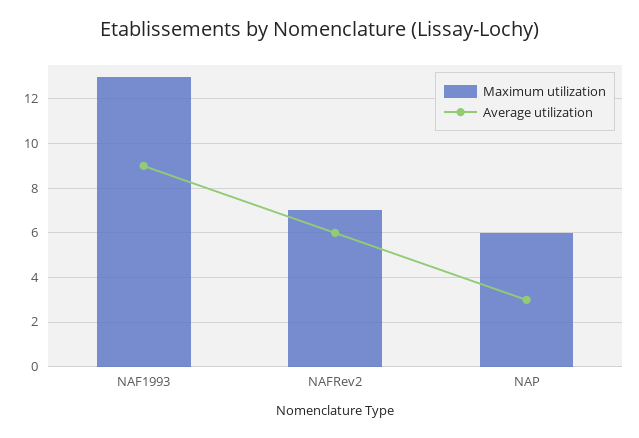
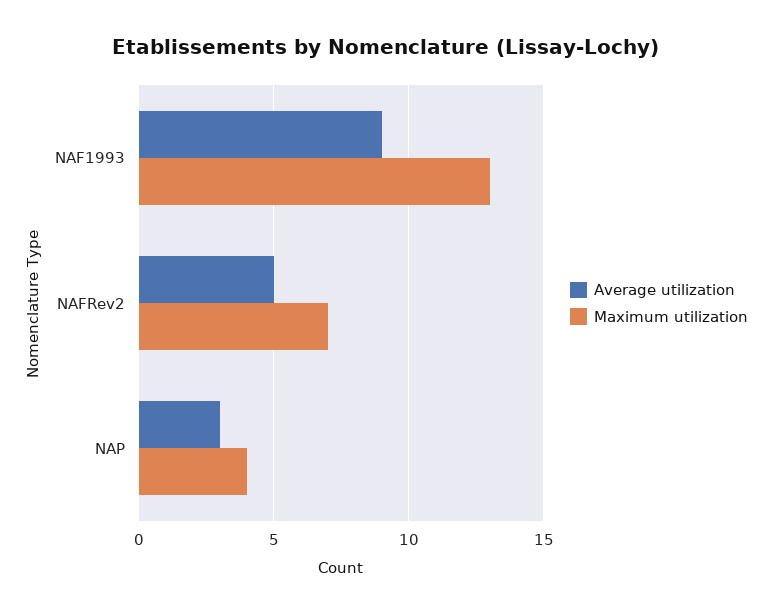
Average utilization, NAFRev2: 6 -> 5
Maximum utilization, NAP: 6 -> 4

